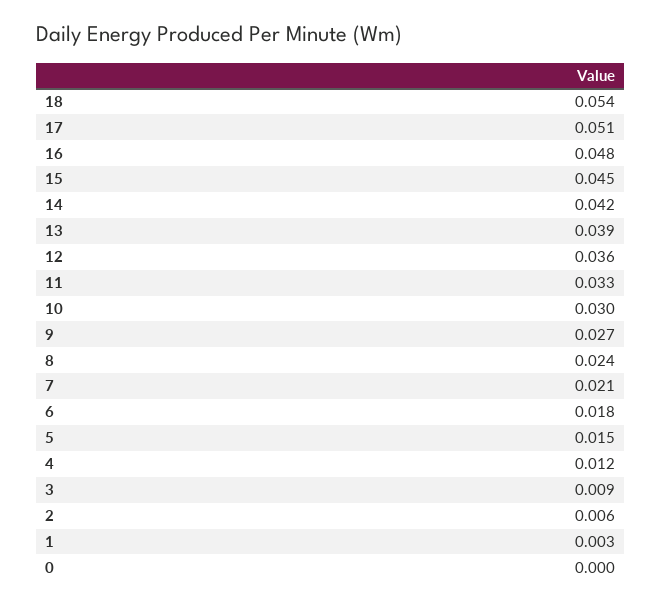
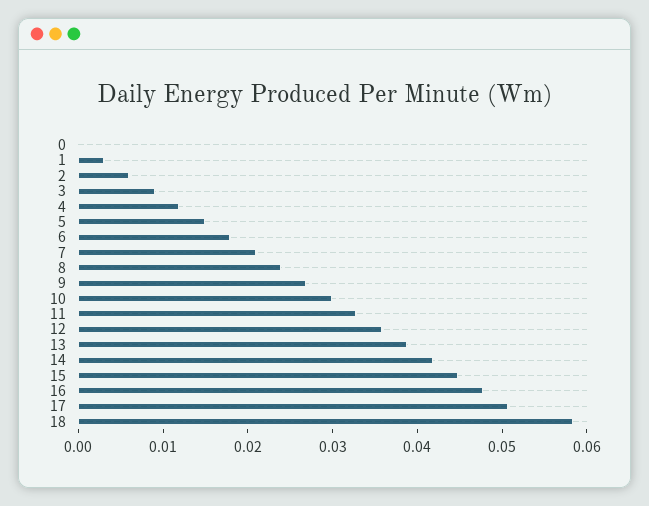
18: 0.054 -> 0.058

